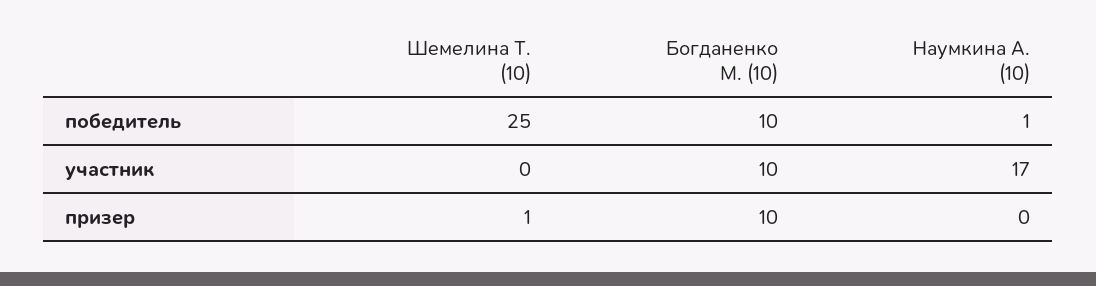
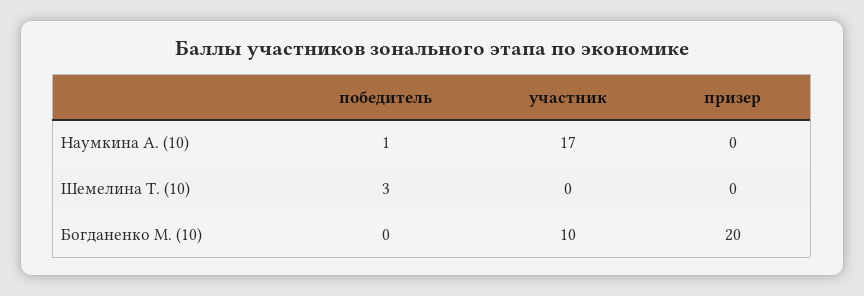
Шемелина Т. (10), победитель: 25 -> 3
Богданенко М. (10), победитель: 10 -> 0
Шемелина Т. (10), призер: 1 -> 0
Богданенко М. (10), призер: 10 -> 20

